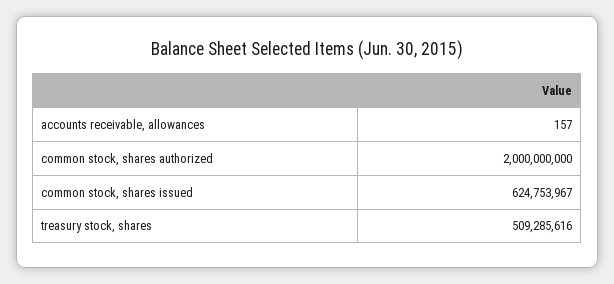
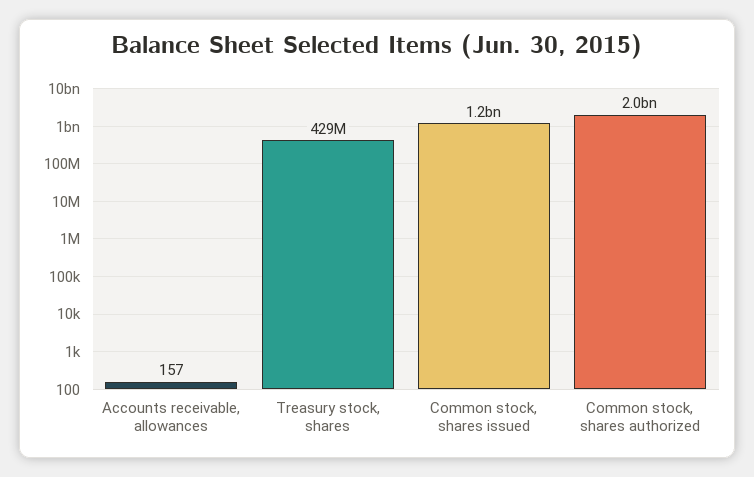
common stock, shares issued: 624753967 -> 1200000000
treasury stock, shares: 509285616 -> 429000000

